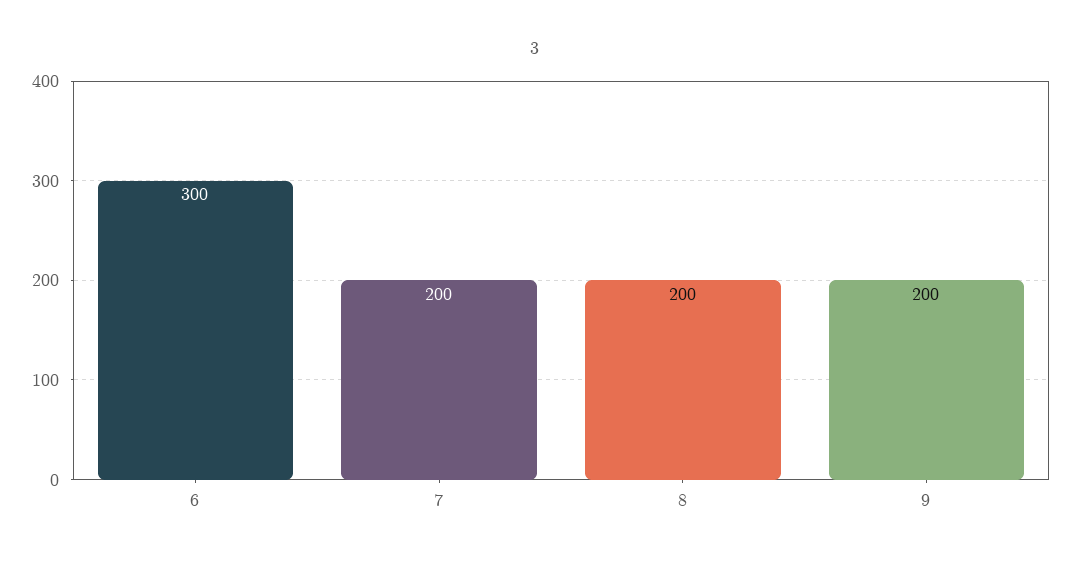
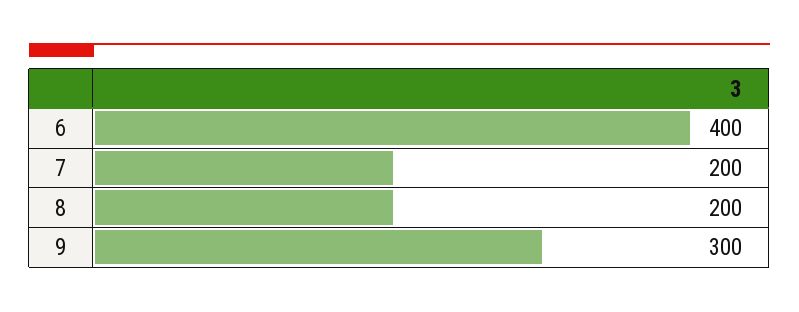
6: 300 -> 400
9: 200 -> 300

